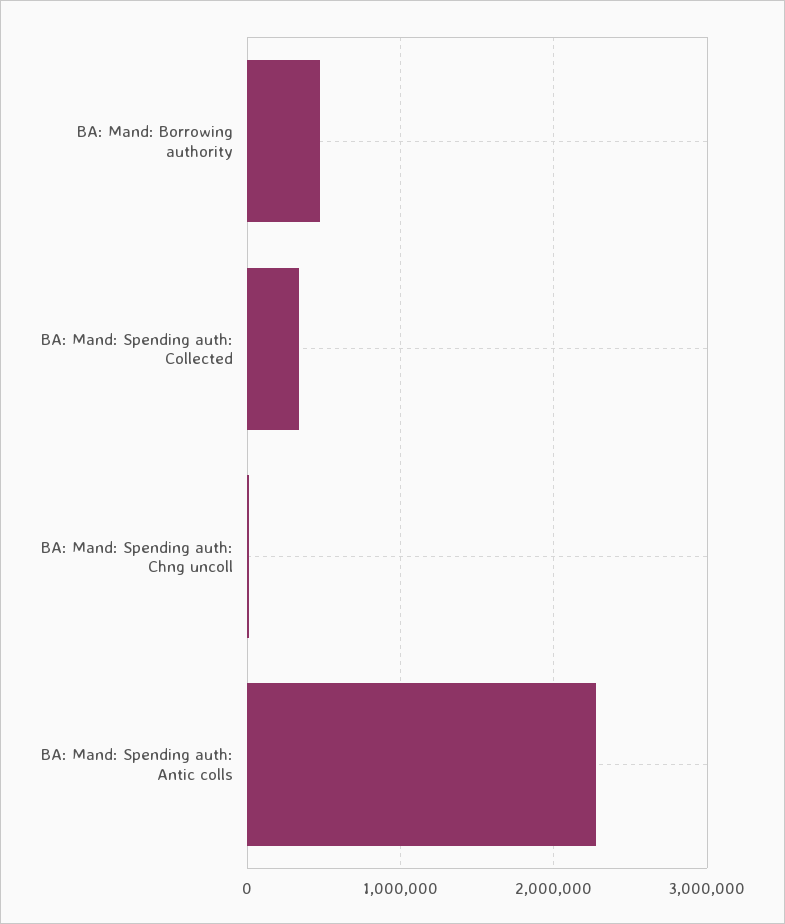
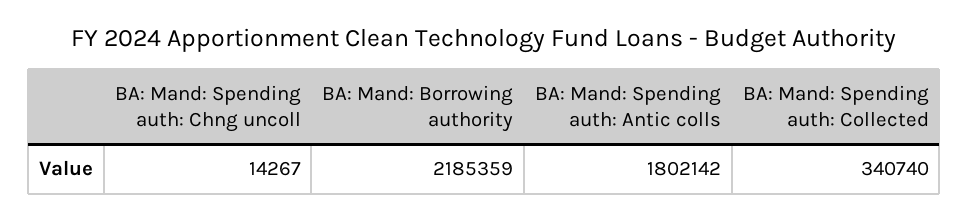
BA: Mand: Borrowing authority: 500000 -> 2185359
BA: Mand: Spending auth: Antic colls: 2300000 -> 1802142

